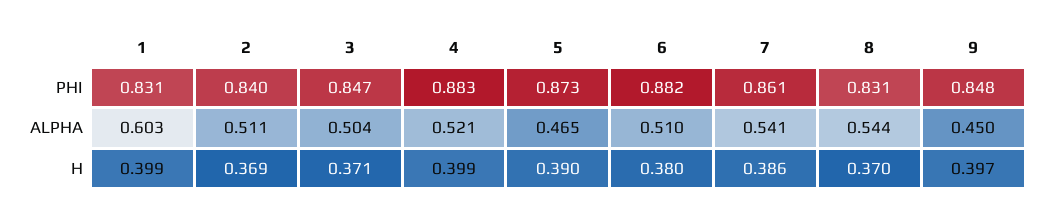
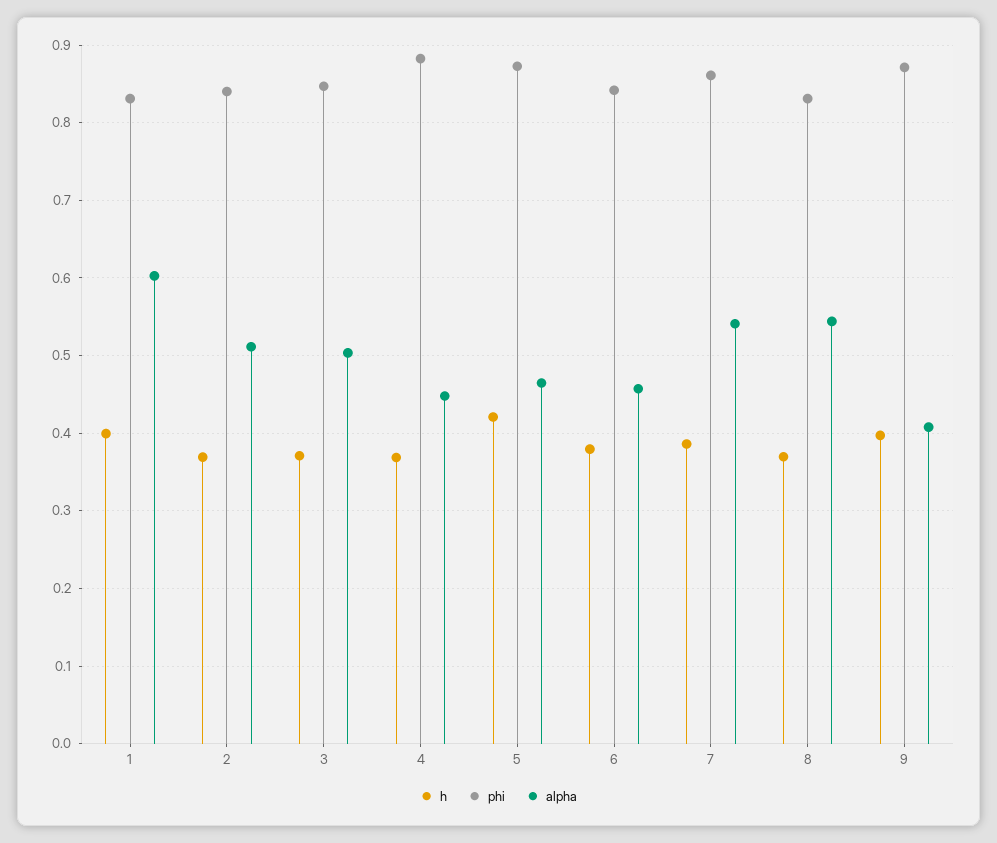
PHI, 6: 0.882 -> 0.84
PHI, 9: 0.848 -> 0.87
ALPHA, 4: 0.521 -> 0.45
ALPHA, 6: 0.51 -> 0.46
ALPHA, 9: 0.45 -> 0.41
H, 4: 0.399 -> 0.37
H, 5: 0.39 -> 0.42

